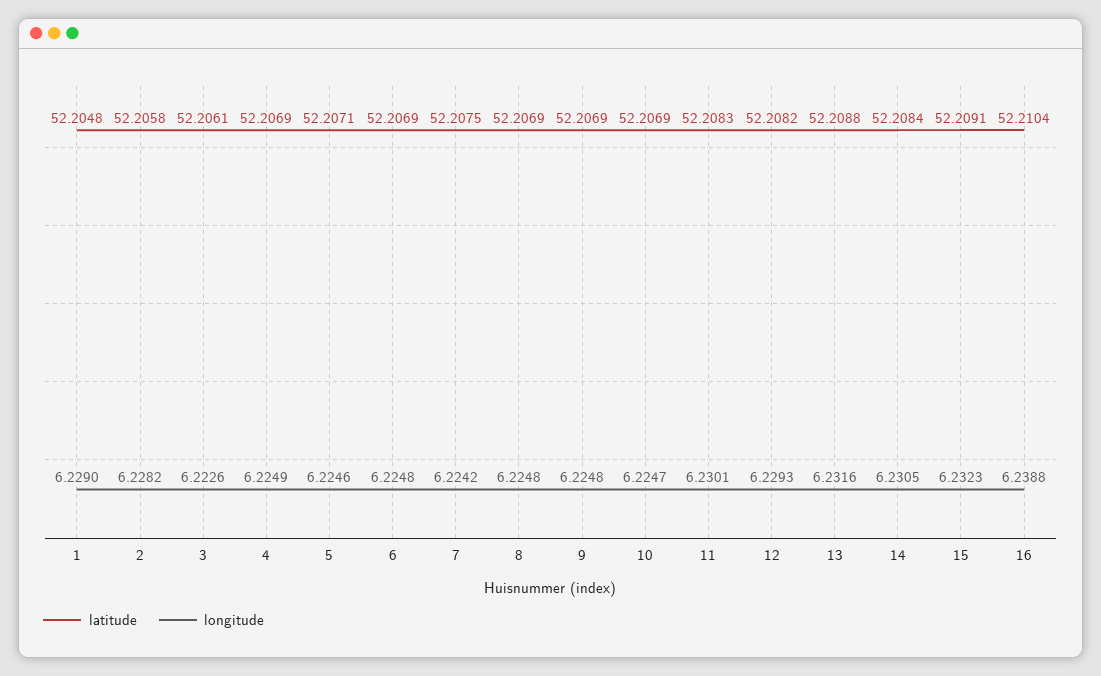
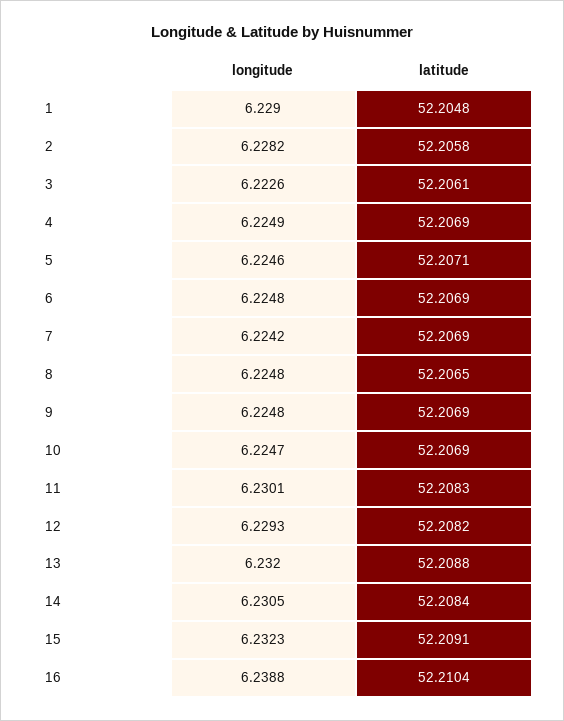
latitude, 7: 52.2075 -> 52.2069
latitude, 8: 52.2069 -> 52.2065
longitude, 13: 6.2316 -> 6.232

